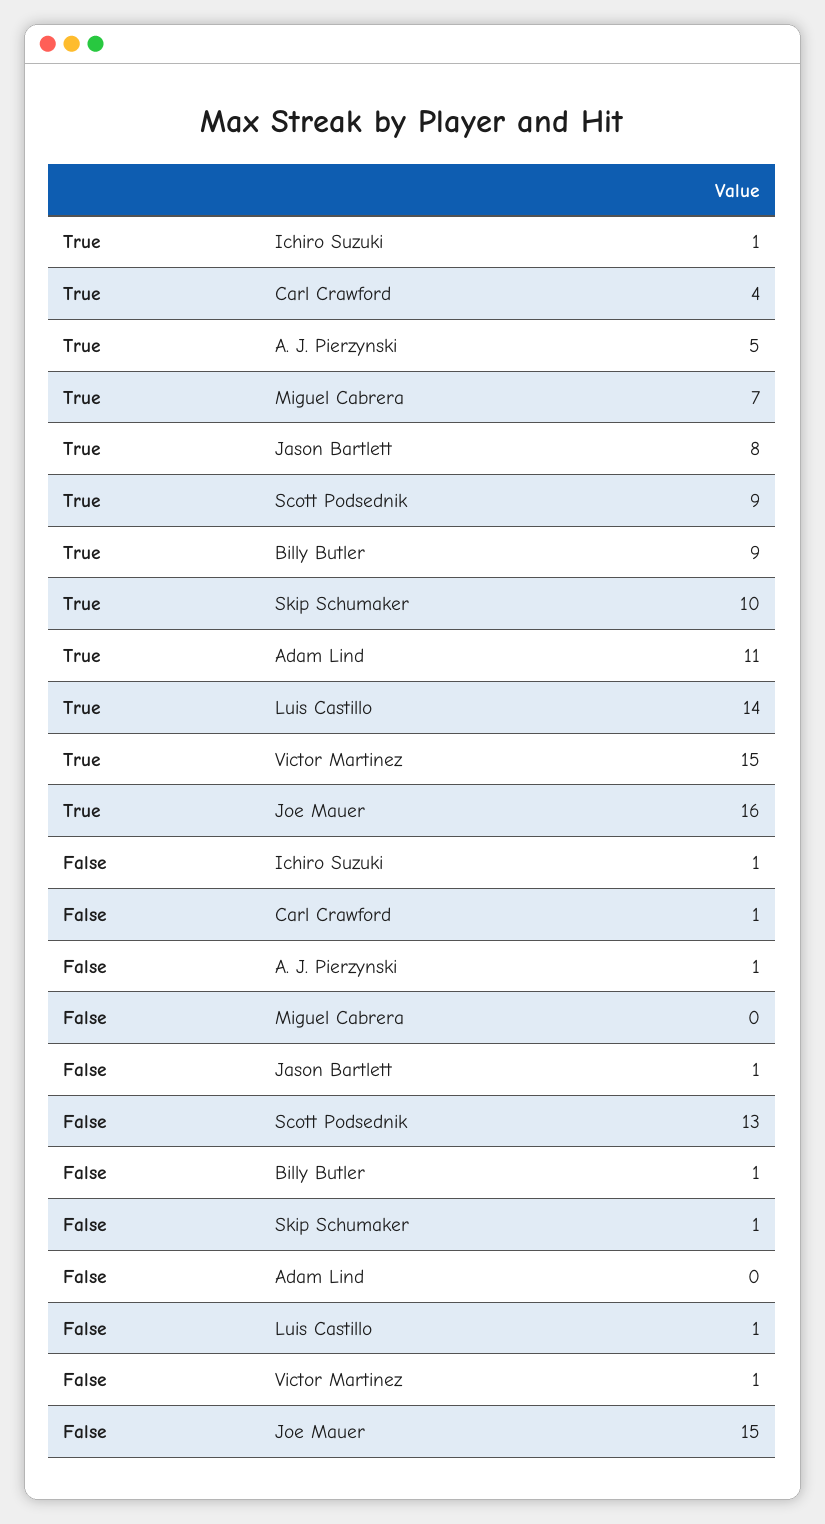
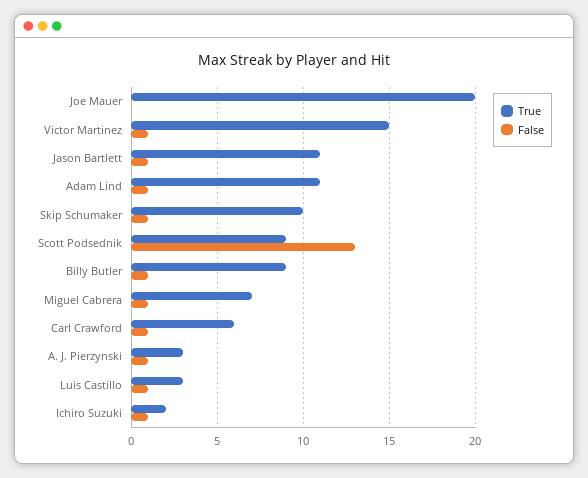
True, Ichiro Suzuki: 1 -> 2
True, Carl Crawford: 4 -> 6
True, A. J. Pierzynski: 5 -> 3
True, Jason Bartlett: 8 -> 11
True, Luis Castillo: 14 -> 3
True, Joe Mauer: 16 -> 20
False, Miguel Cabrera: 0 -> 1
False, Adam Lind: 0 -> 1
False, Joe Mauer: 15 -> 0

